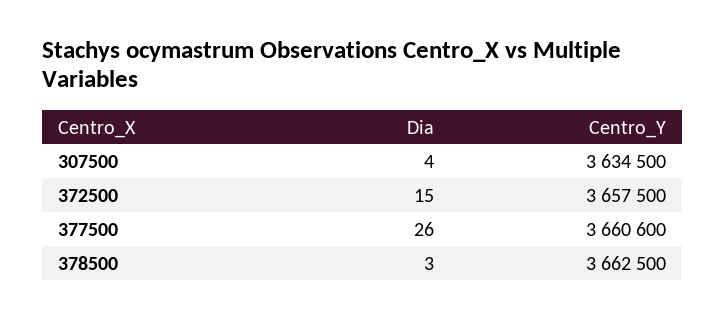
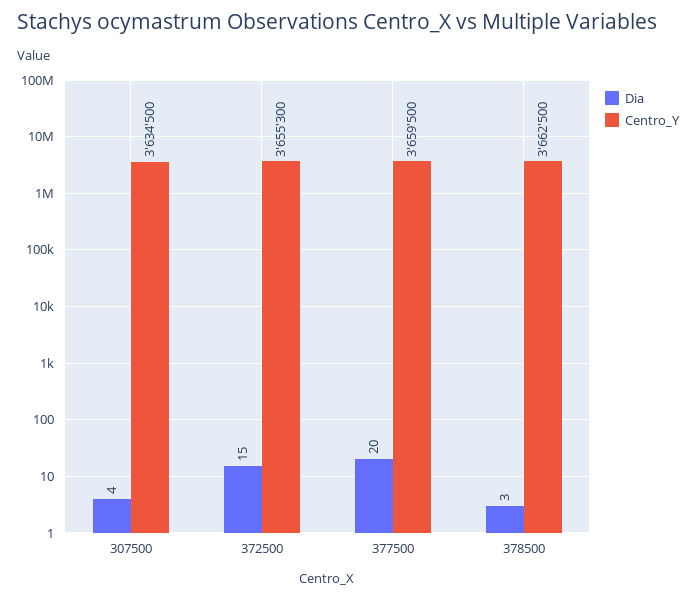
Centro_Y, 372500: 3657500 -> 3655300
Dia, 377500: 26 -> 20
Centro_Y, 377500: 3660600 -> 3659500

